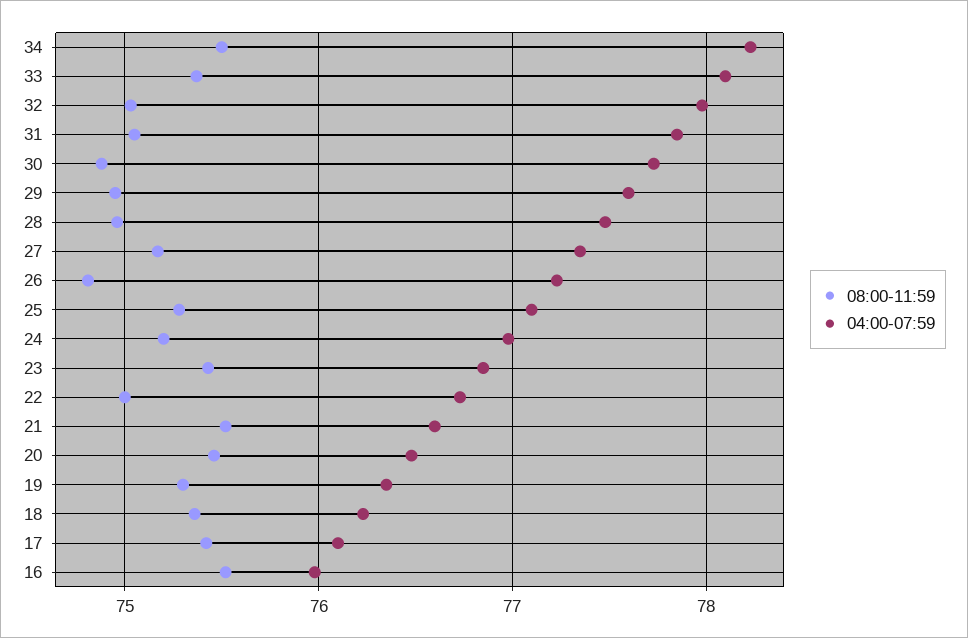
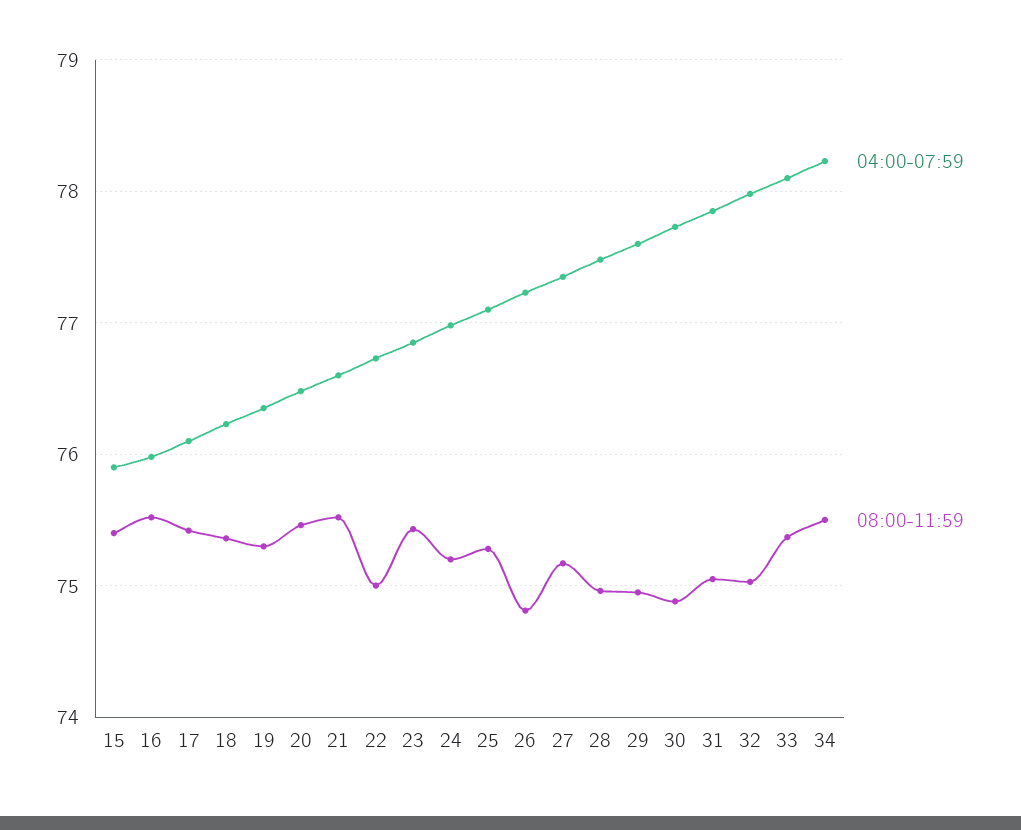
04:00-07:59, 15: none -> 75.9
08:00-11:59, 15: none -> 75.4

